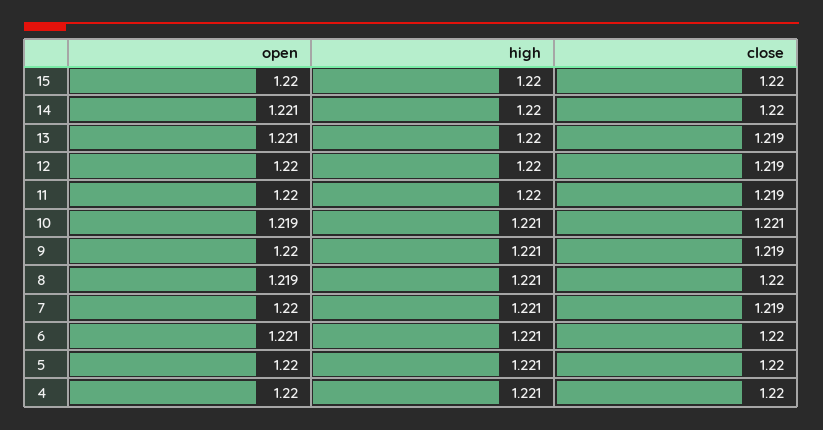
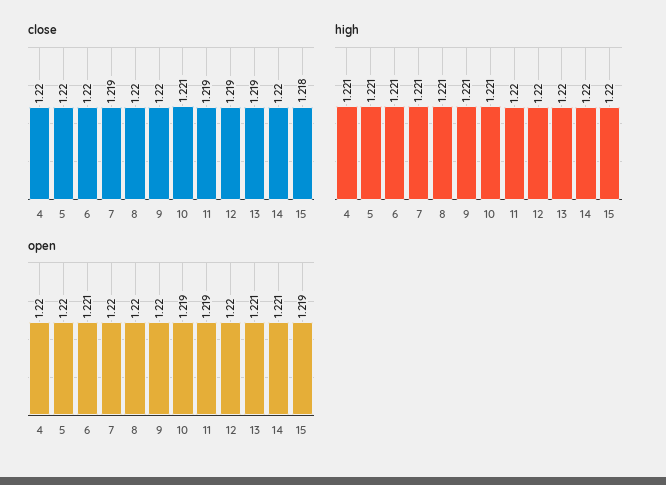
open, 15: 1.22 -> 1.219
close, 15: 1.22 -> 1.218
open, 11: 1.22 -> 1.219
close, 9: 1.219 -> 1.22
open, 8: 1.219 -> 1.22

